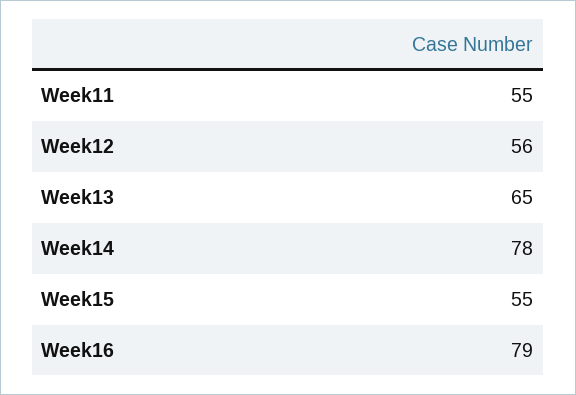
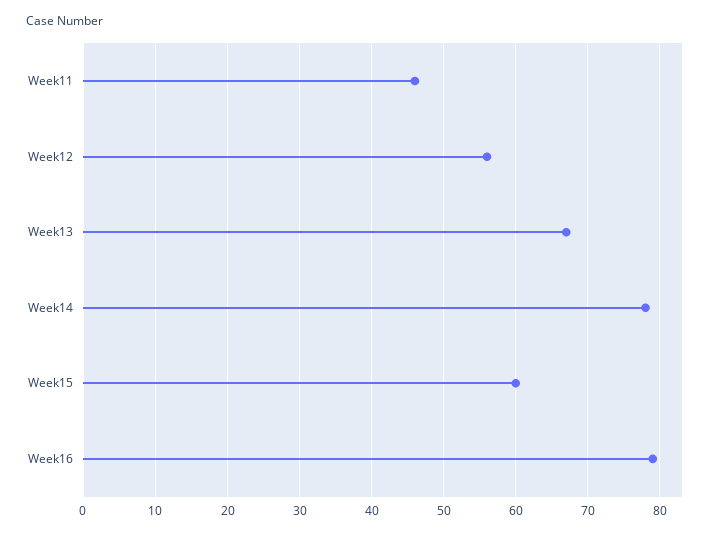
Week11: 55 -> 46
Week13: 65 -> 67
Week15: 55 -> 60

